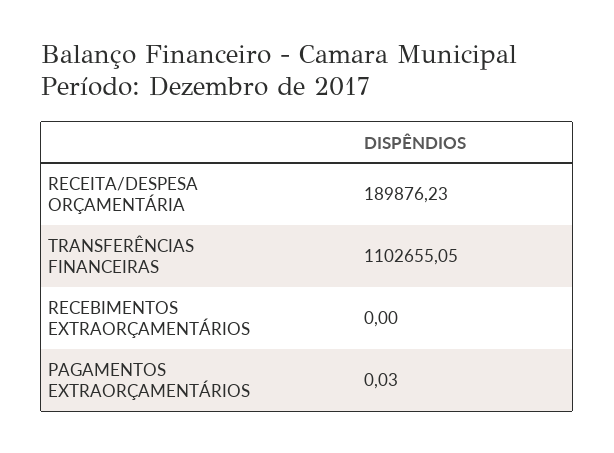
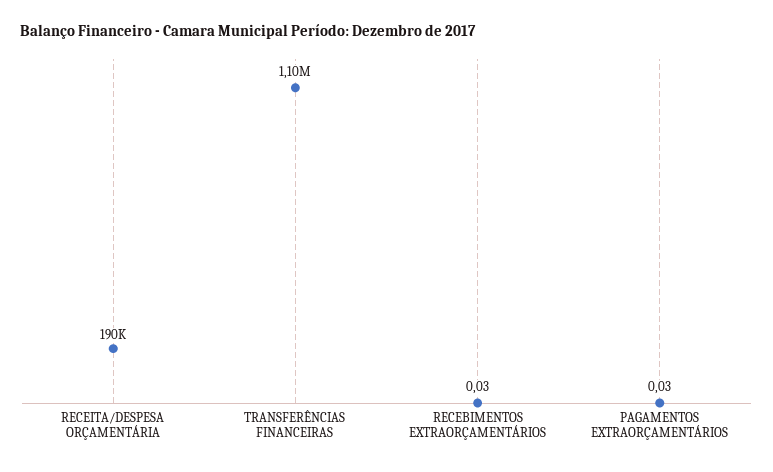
RECEBIMENTOS EXTRAORÇAMENTÁRIOS: 0 -> 0.03

